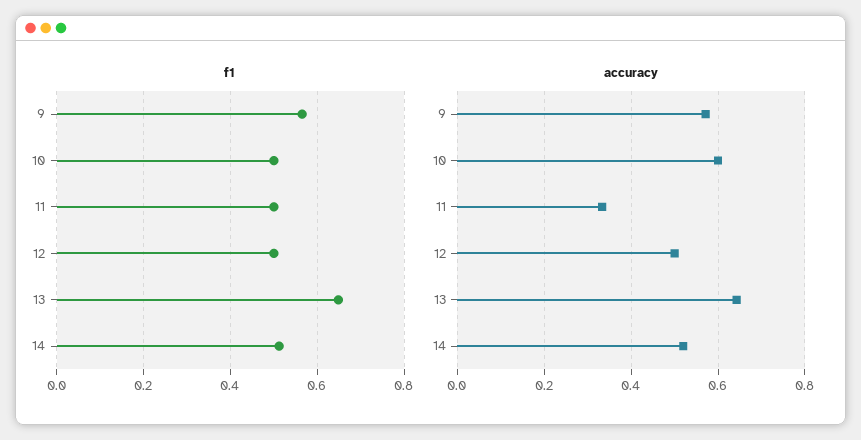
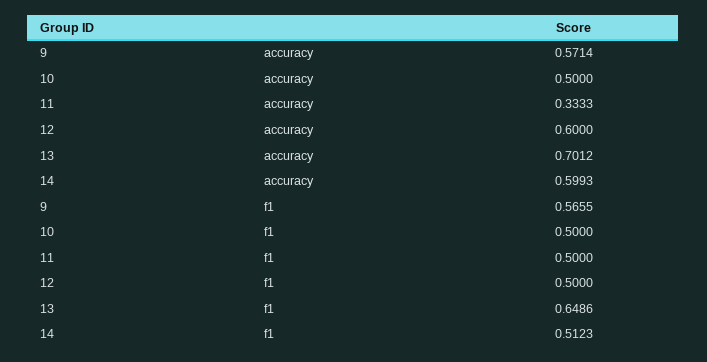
accuracy, 10: 0.6 -> 0.5
accuracy, 12: 0.5 -> 0.6
accuracy, 13: 0.64 -> 0.7012
accuracy, 14: 0.52 -> 0.5993

